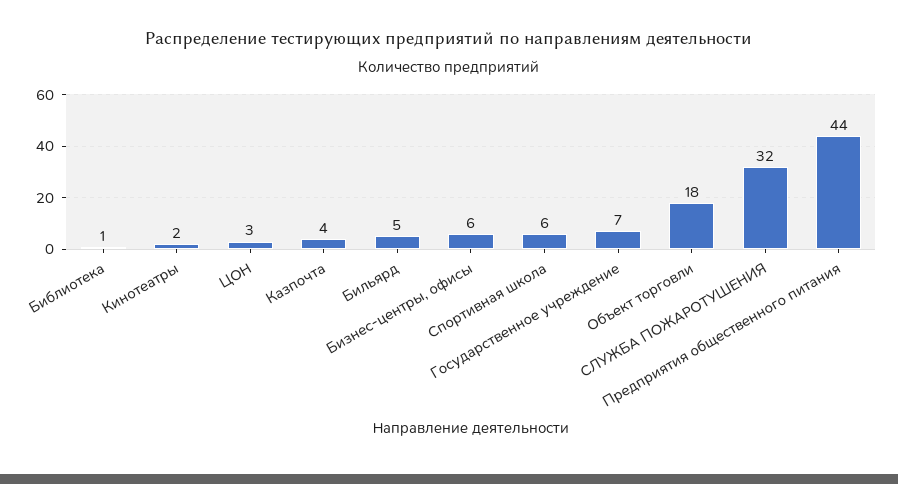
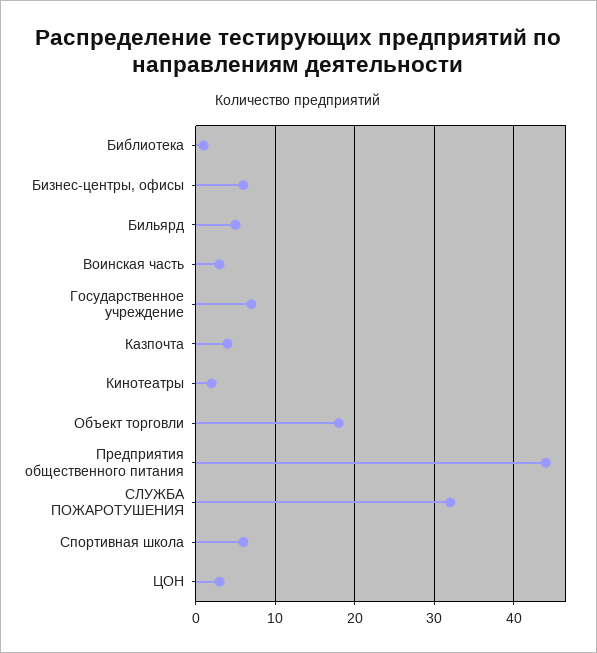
Воинская часть: none -> 3

